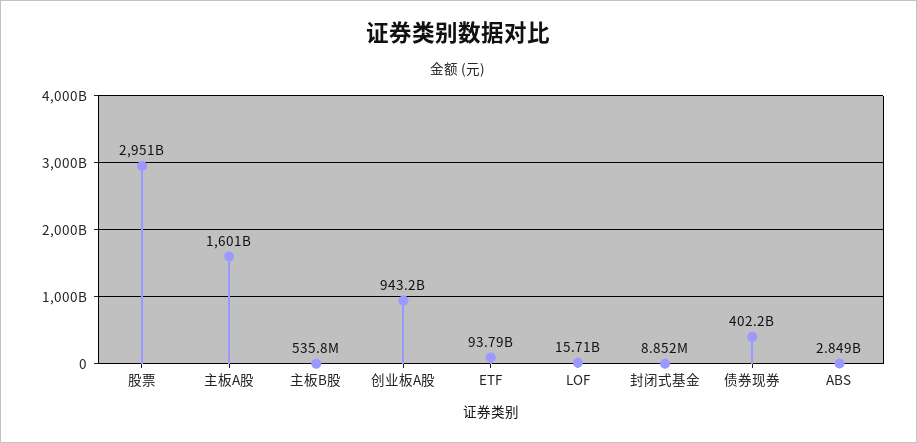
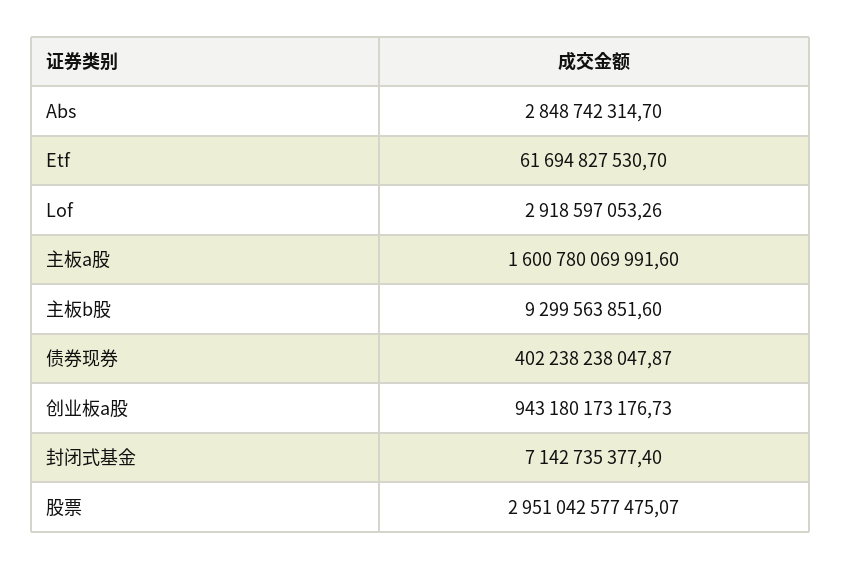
主板B股: 535800000 -> 9299563851.6
ETF: 93790000000 -> 61694827530.7
LOF: 15710000000 -> 2918597053.26
封闭式基金: 8852000 -> 7142735377.4

